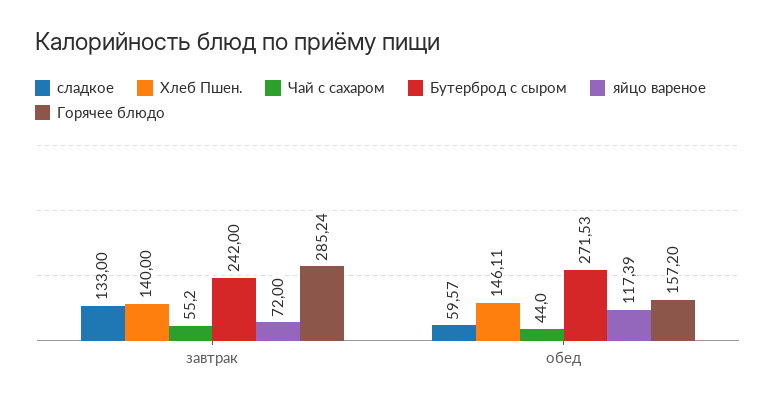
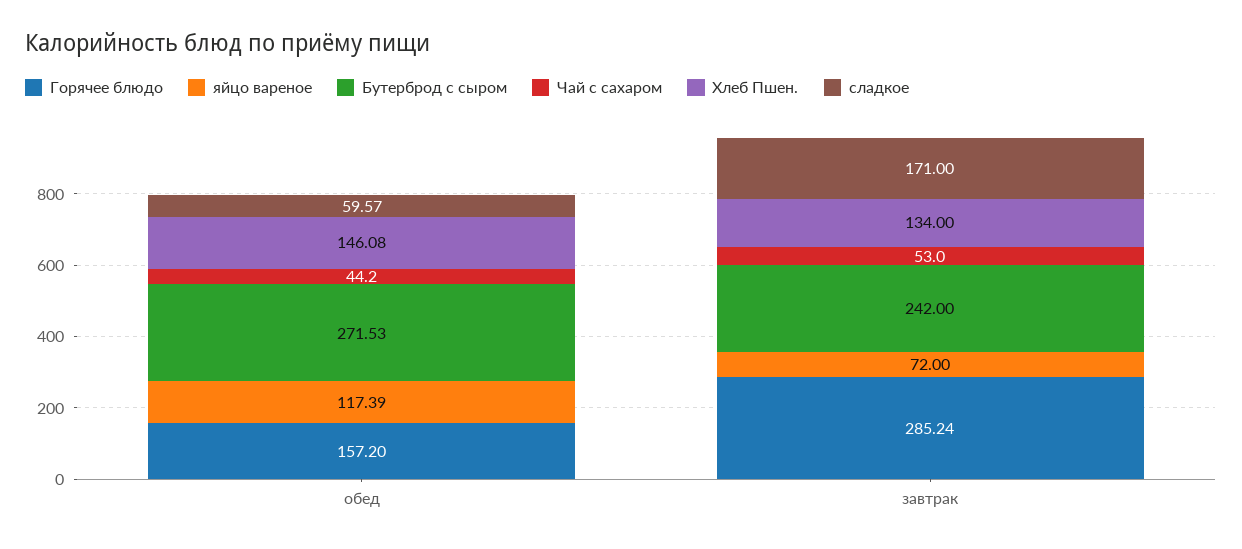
сладкое, завтрак: 133 -> 171
Хлеб Пшен., завтрак: 140 -> 134
Чай с сахаром, завтрак: 55.2 -> 53
Хлеб Пшен., обед: 146.11 -> 146.08
Чай с сахаром, обед: 44 -> 44.2

